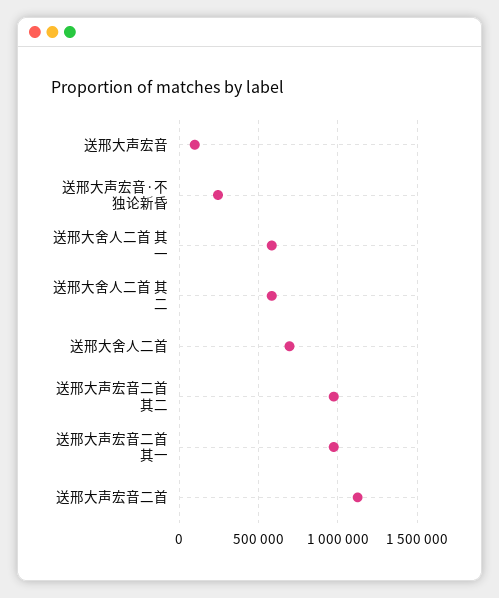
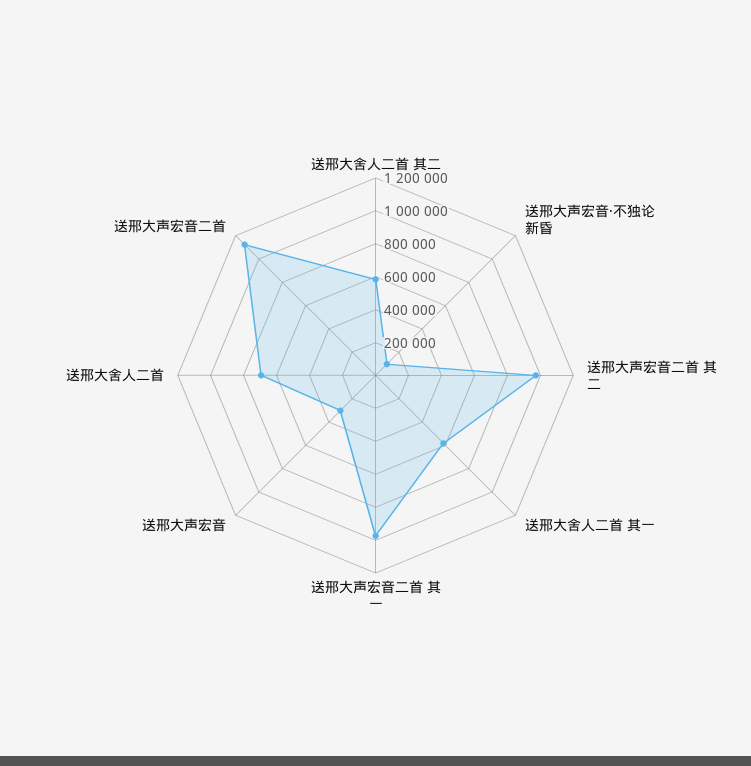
送邢大声宏音: 100000 -> 300000
送邢大声宏音·不独论新昏: 250000 -> 100000

